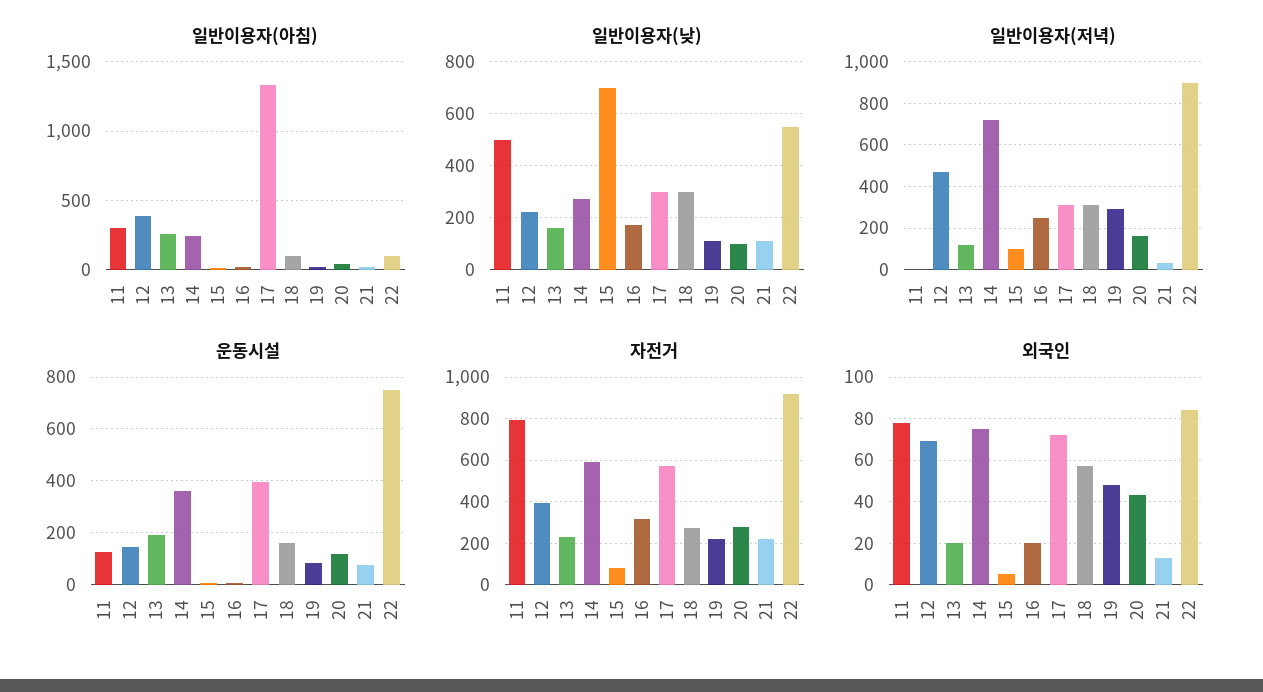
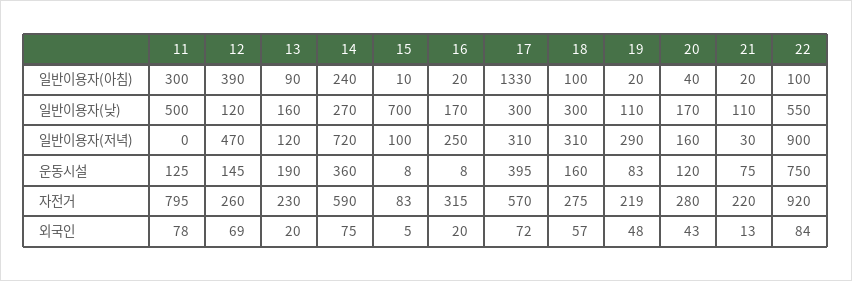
일반이용자(아침), 13: 250 -> 90
일반이용자(낮), 12: 225 -> 120
일반이용자(낮), 20: 100 -> 170
자전거, 12: 400 -> 260

